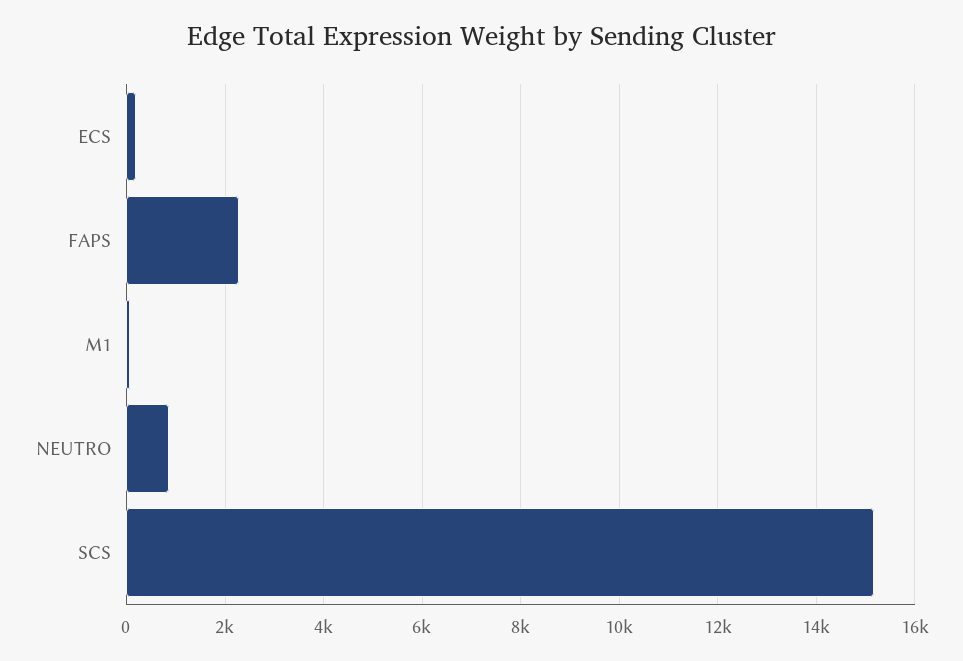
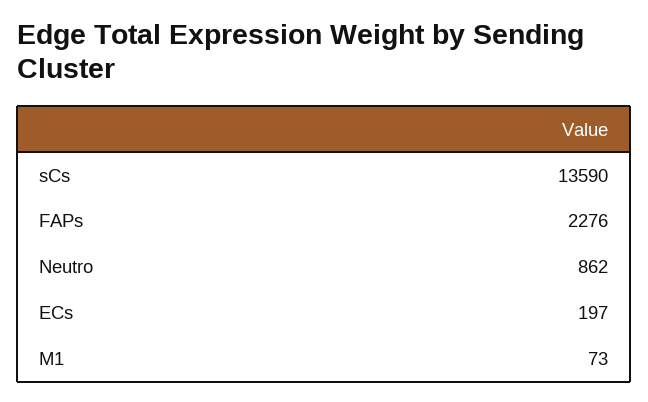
SCS: 15200 -> 13590

